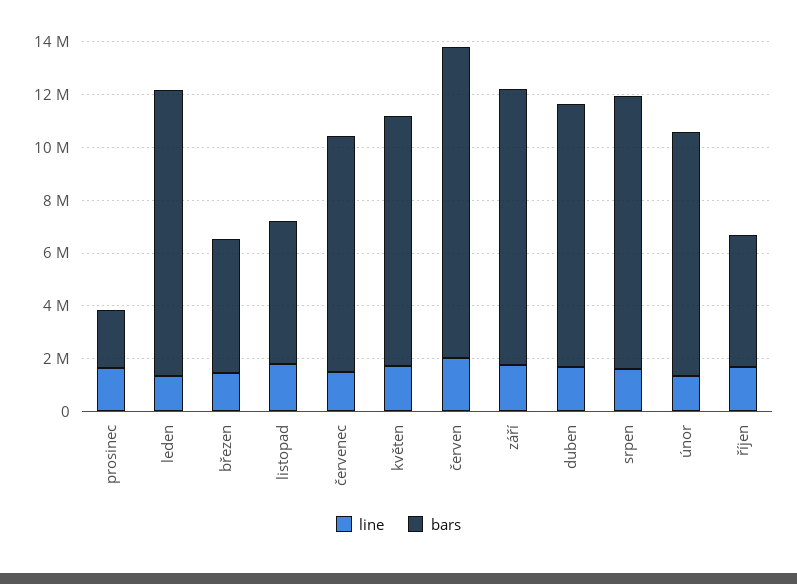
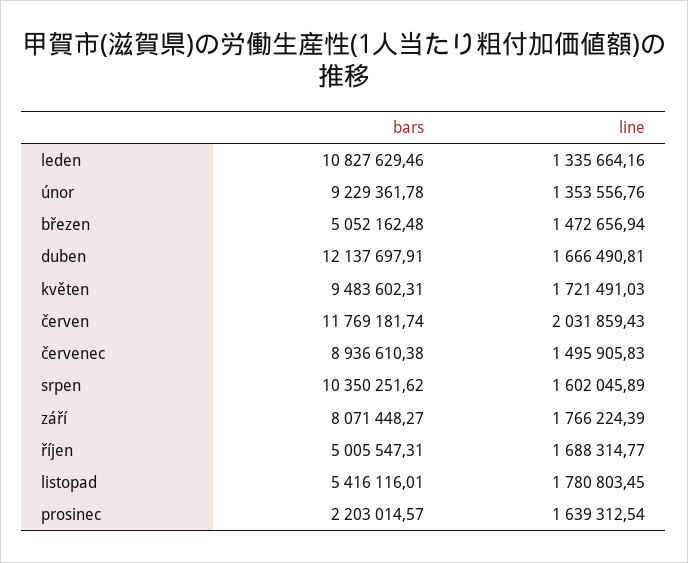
bars, září: 10500000 -> 8071448.27
bars, duben: 10000000 -> 12137697.91

